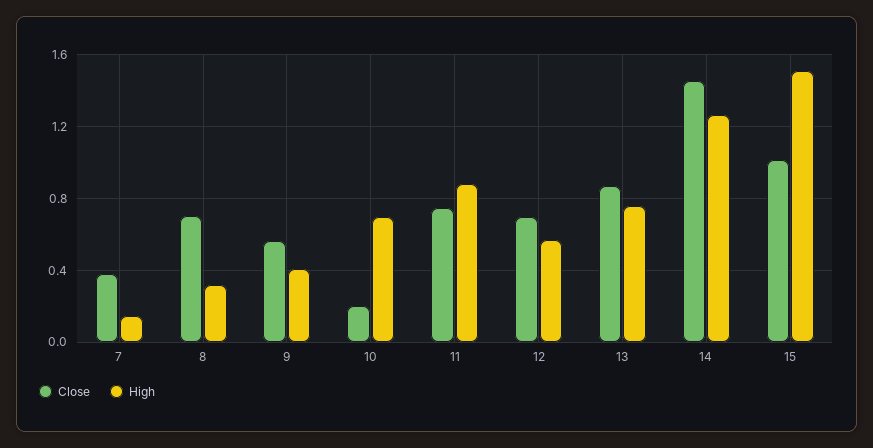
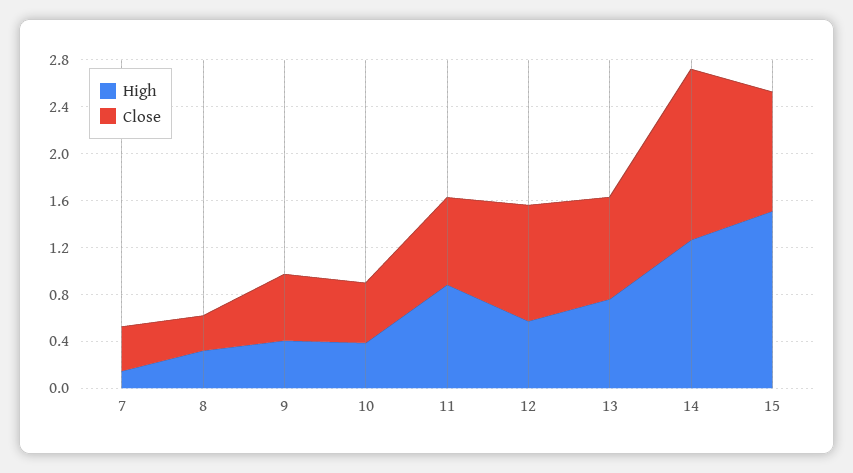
Close, 8: 0.7 -> 0.3
Close, 10: 0.2 -> 0.5
High, 10: 0.7 -> 0.4
Close, 12: 0.7 -> 1

